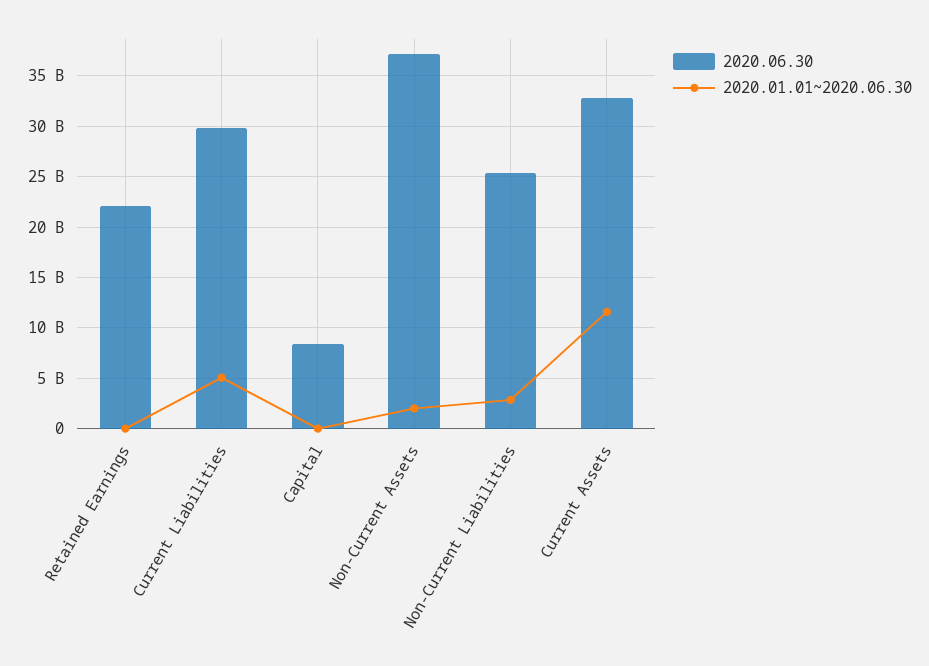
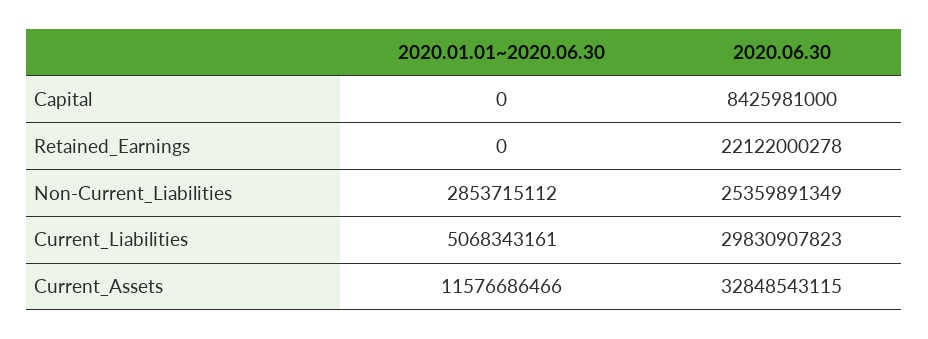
2020.06.30, Non-Current Assets: 37000000000 -> none
2020.01.01~2020.06.30, Non-Current Assets: 2000000000 -> none

